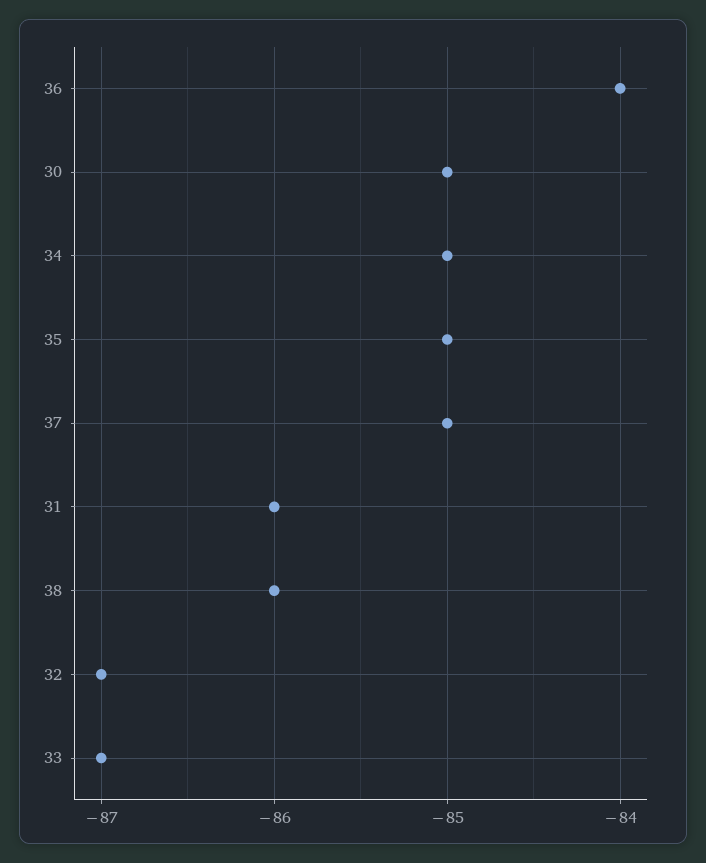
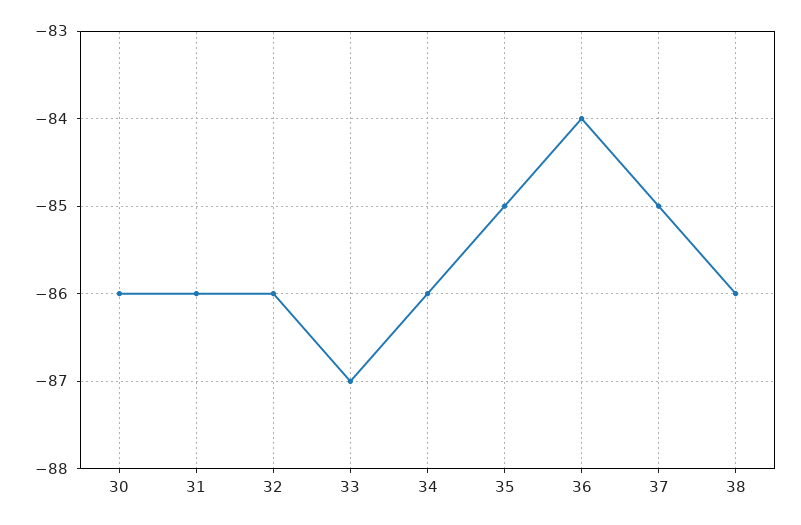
30: -85 -> -86
34: -85 -> -86
32: -87 -> -86

